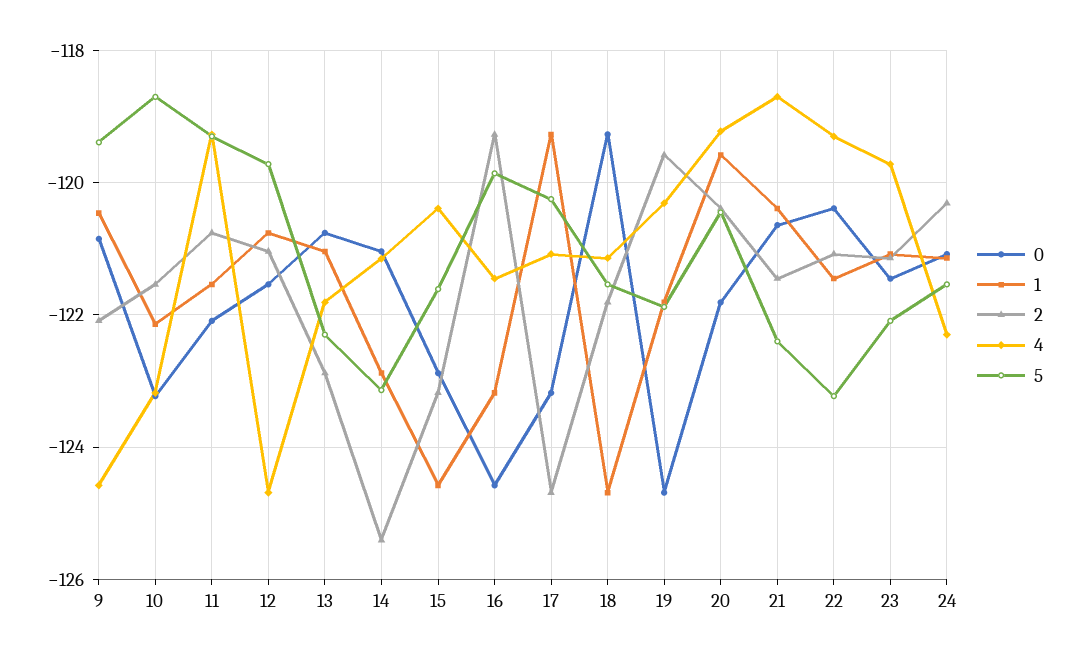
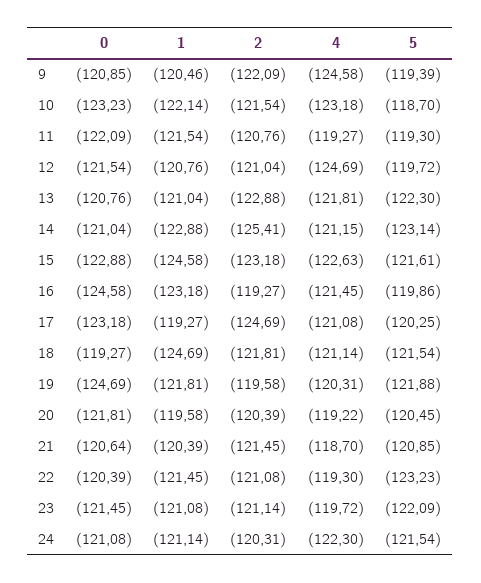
4, 15: -120.4 -> -122.63
5, 21: -122.4 -> -120.85

